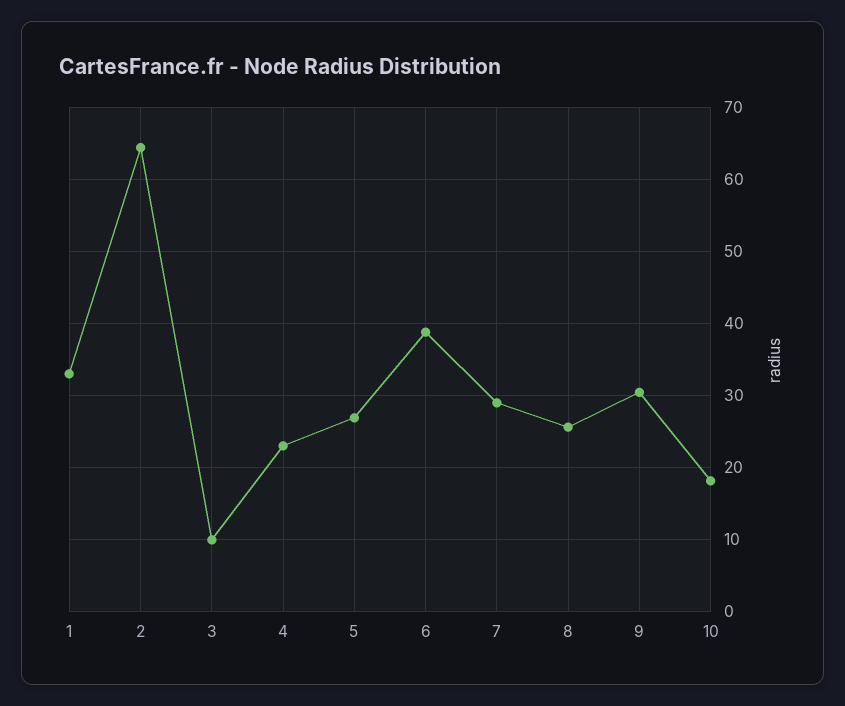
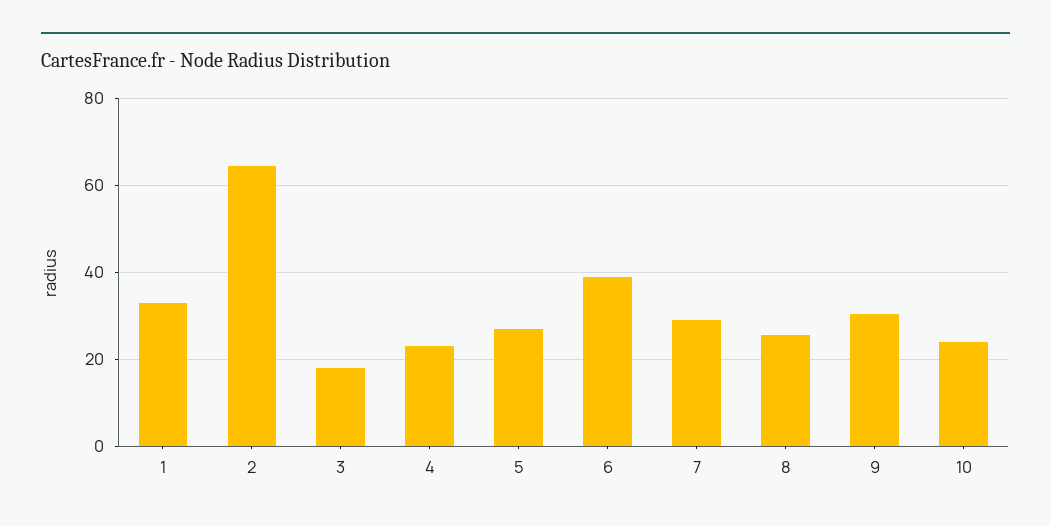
3: 10 -> 18
10: 18 -> 24

